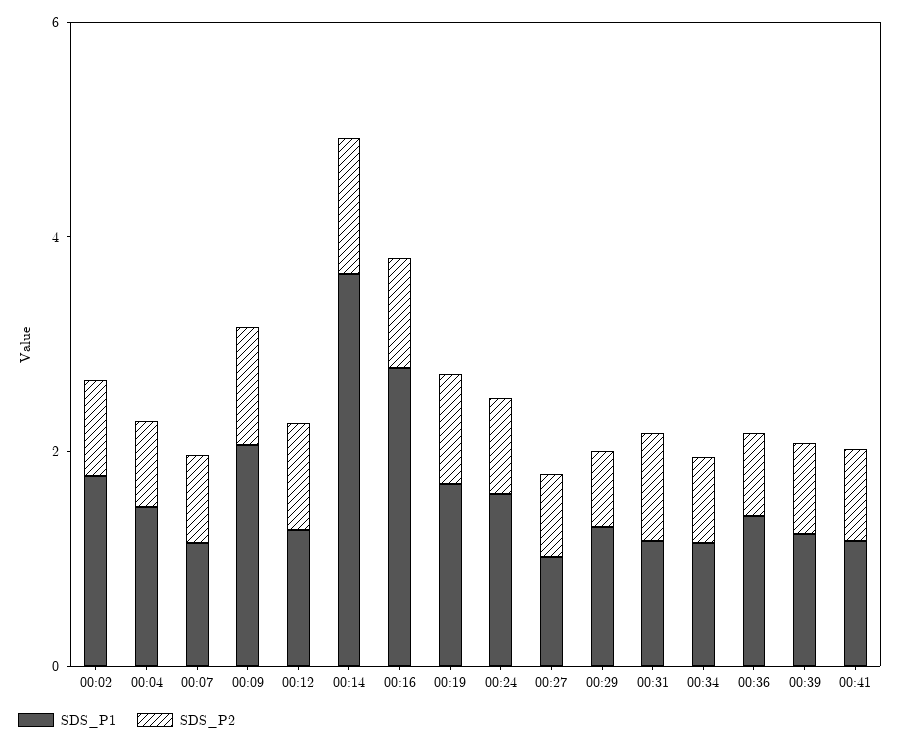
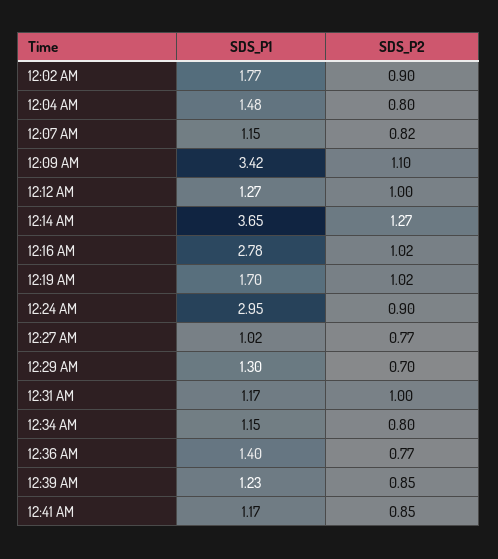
SDS_P1, 00:09: 2 -> 3.42
SDS_P1, 00:24: 1.5 -> 2.95

